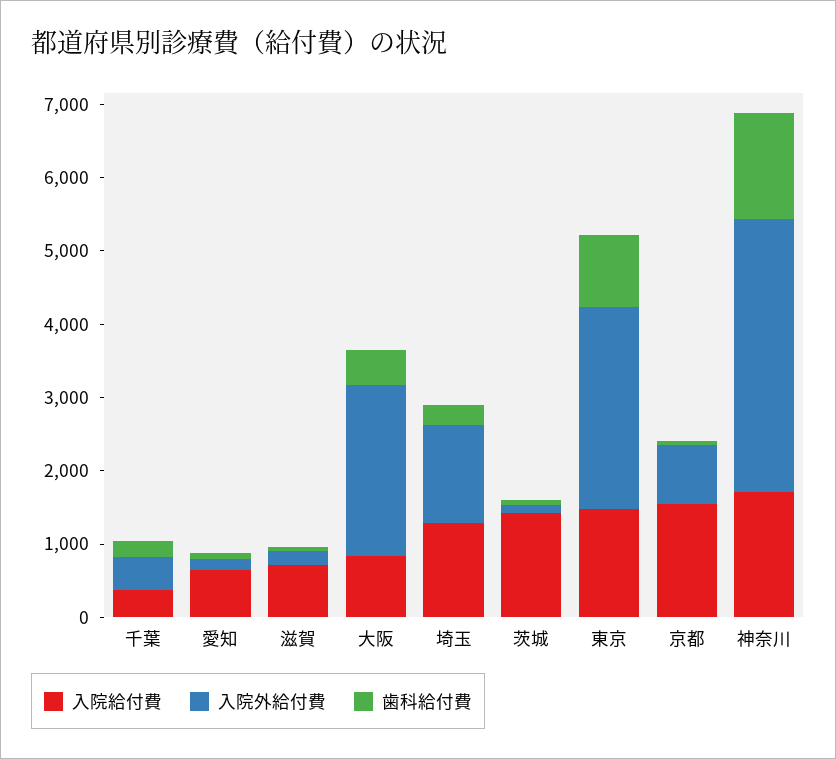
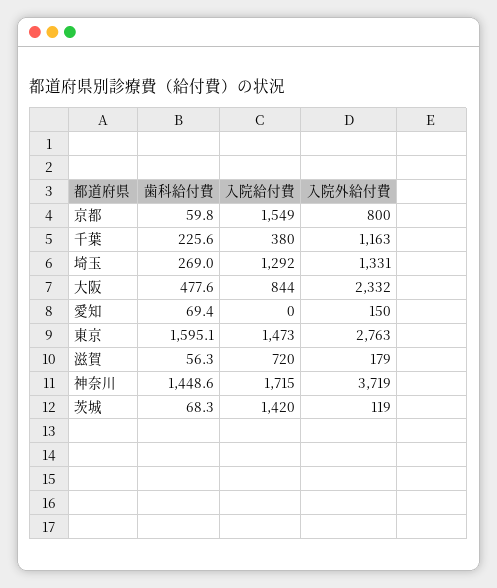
入院外給付費, 千葉: 400 -> 1163
入院給付費, 愛知: 600 -> 0
歯科給付費, 東京: 1000 -> 1595.1

